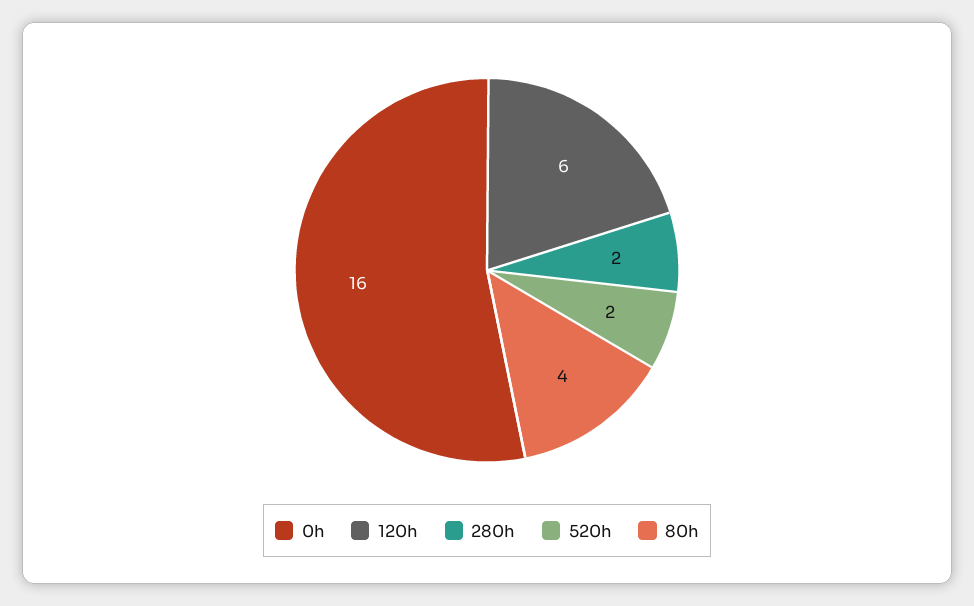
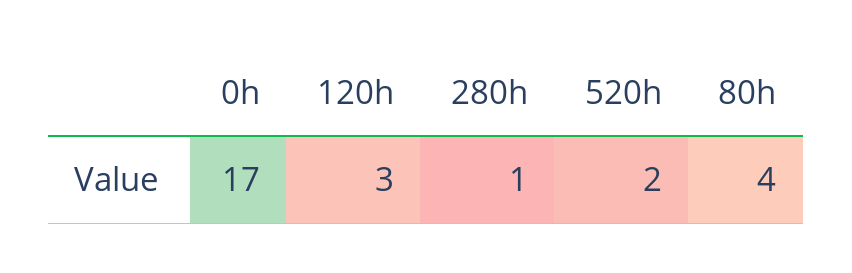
0h: 16 -> 17
120h: 6 -> 3
280h: 2 -> 1

